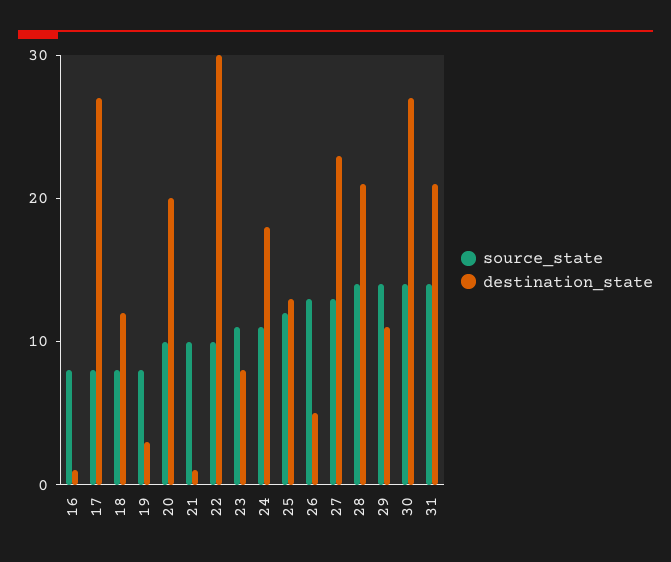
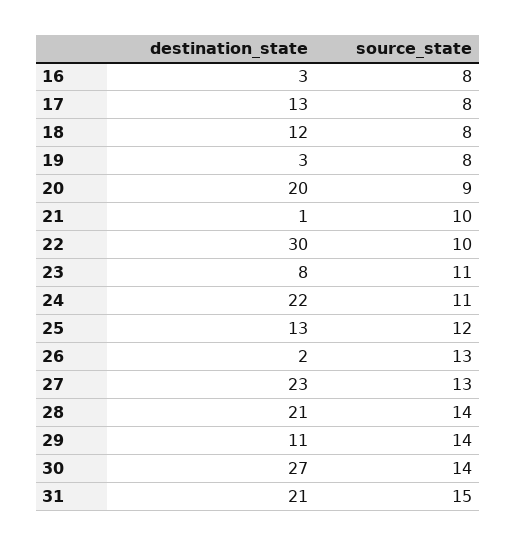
destination_state, 16: 1 -> 3
destination_state, 17: 27 -> 13
source_state, 20: 10 -> 9
destination_state, 24: 18 -> 22
destination_state, 26: 5 -> 2
source_state, 31: 14 -> 15

